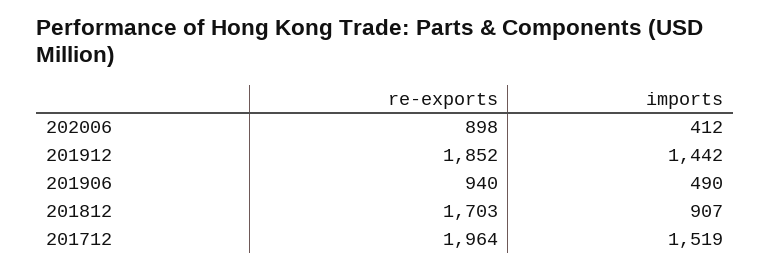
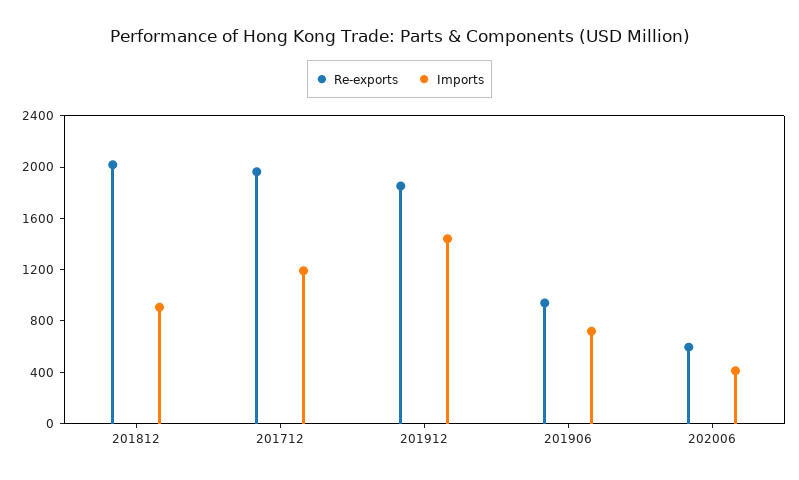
re-exports, 202006: 898 -> 600
imports, 201906: 490 -> 700
re-exports, 201812: 1703 -> 2000
imports, 201712: 1519 -> 1200

